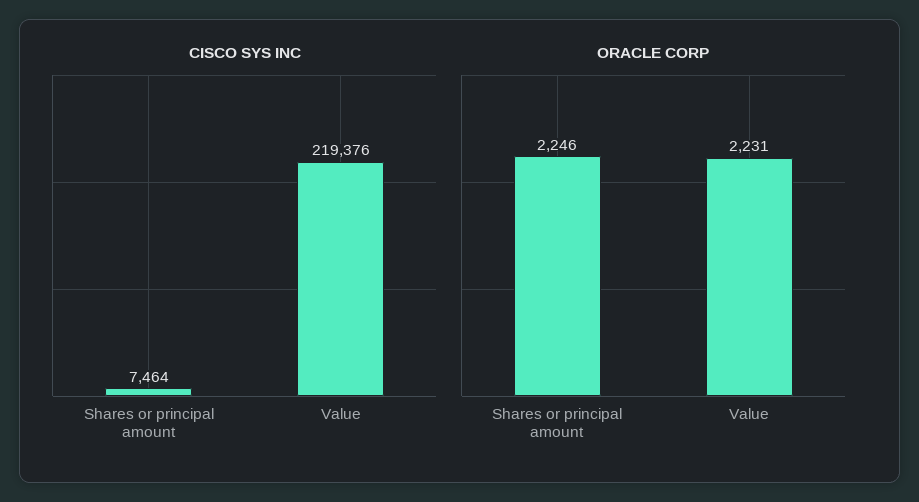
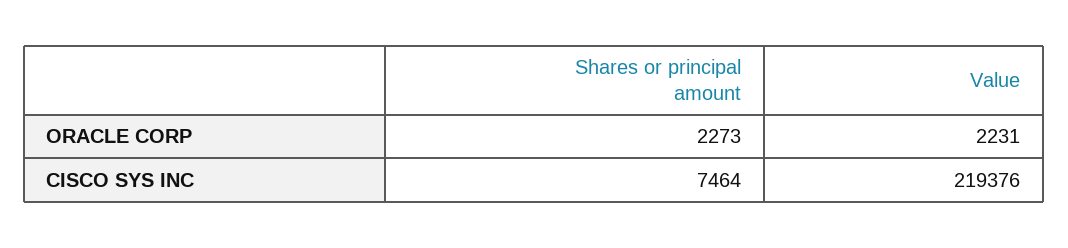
ORACLE CORP, Shares or principal amount: 2246 -> 2273

